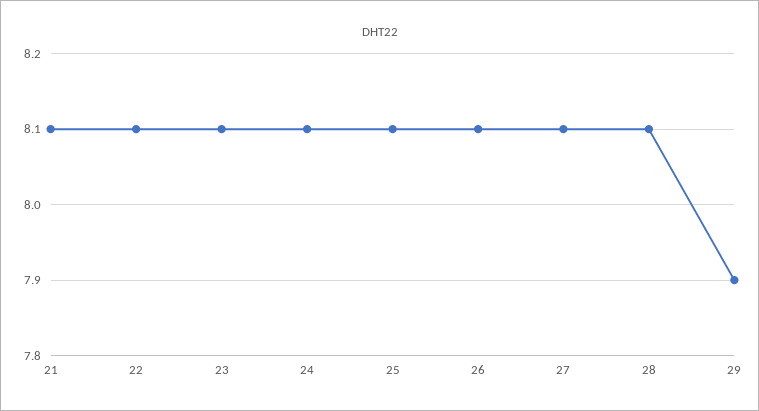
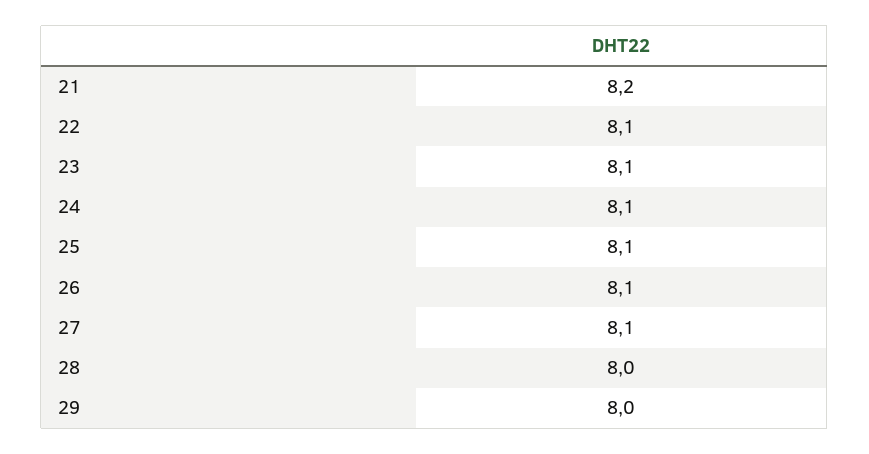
21: 8.1 -> 8.2
28: 8.1 -> 8
29: 7.9 -> 8

